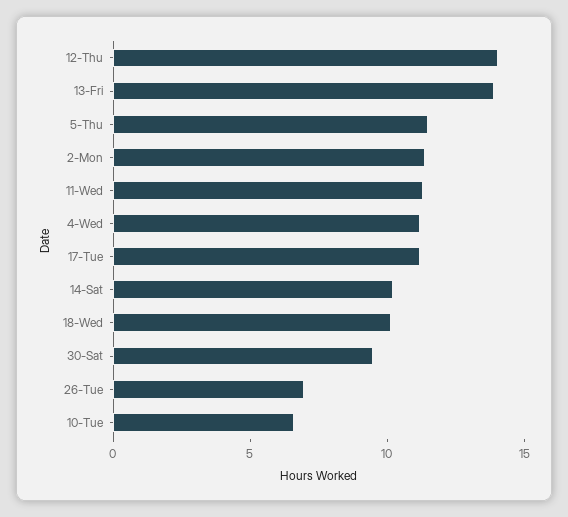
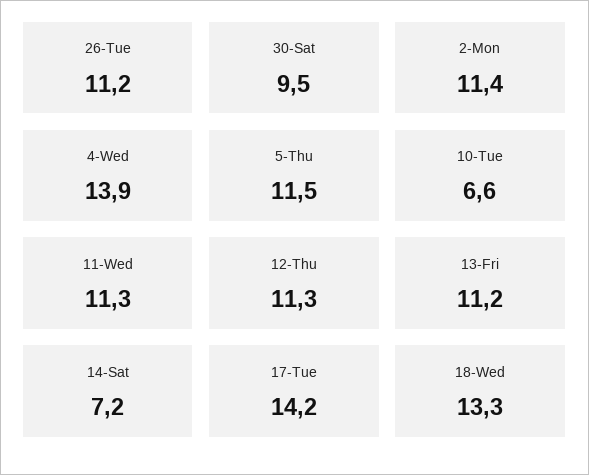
12-Thu: 14 -> 11.3
13-Fri: 14 -> 11.2
4-Wed: 11 -> 13.9
17-Tue: 11 -> 14.2
14-Sat: 10 -> 7.2
18-Wed: 10 -> 13.3
26-Tue: 7 -> 11.2

